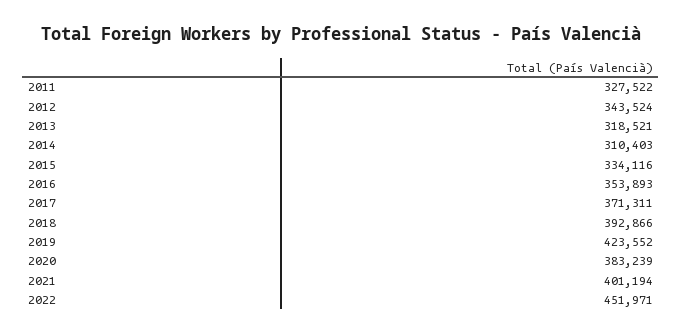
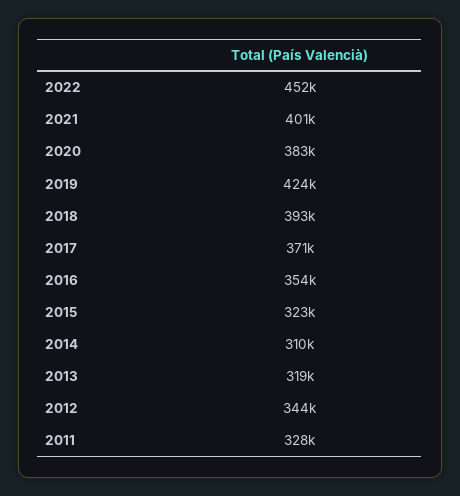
2015: 334116 -> 323000

